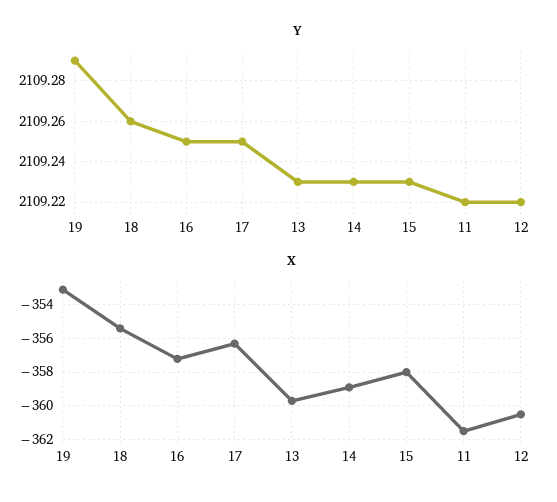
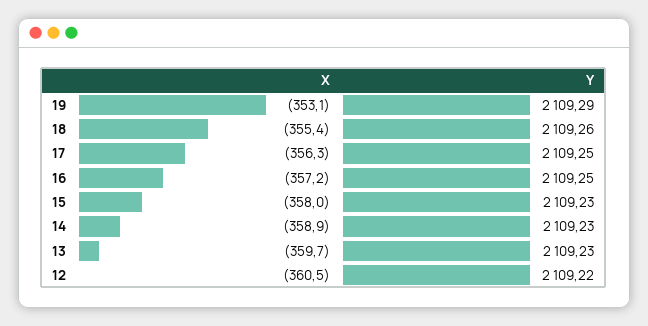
Y, 11: 2109.22 -> none
X, 11: -361.5 -> none

